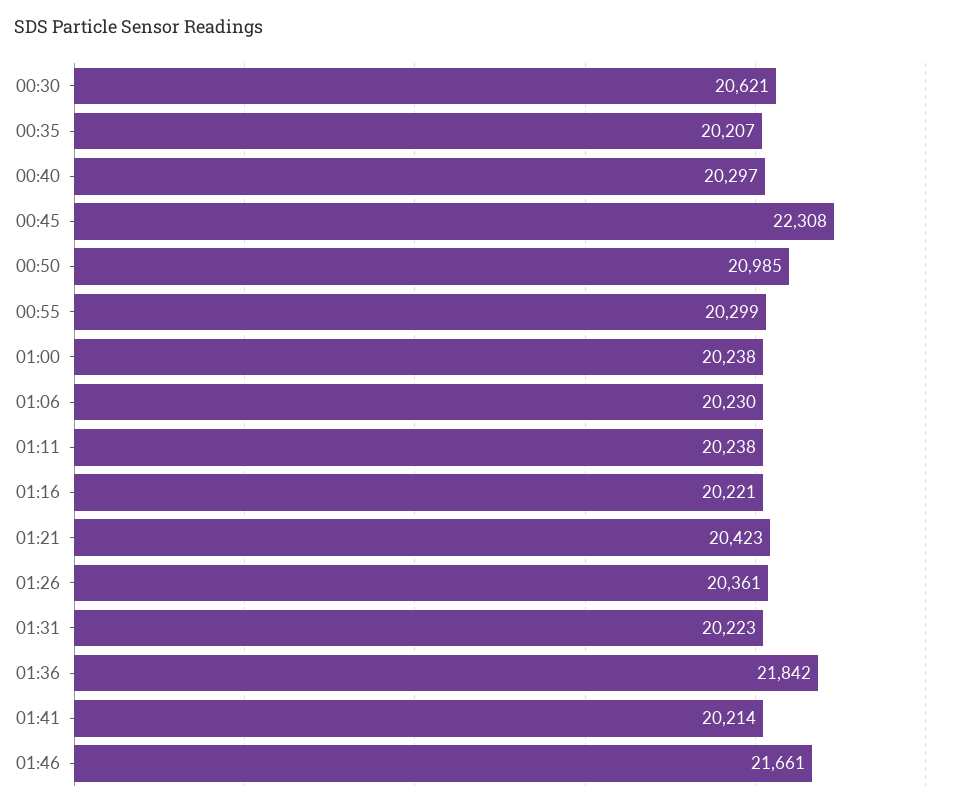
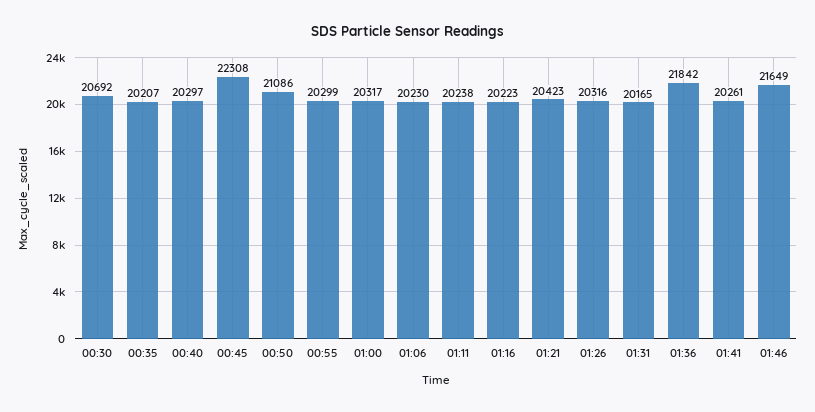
00:30: 20621 -> 20692
00:50: 20985 -> 21086
01:00: 20238 -> 20317
01:16: 20221 -> 20223
01:26: 20361 -> 20316
01:31: 20223 -> 20165
01:41: 20214 -> 20261
01:46: 21661 -> 21649

